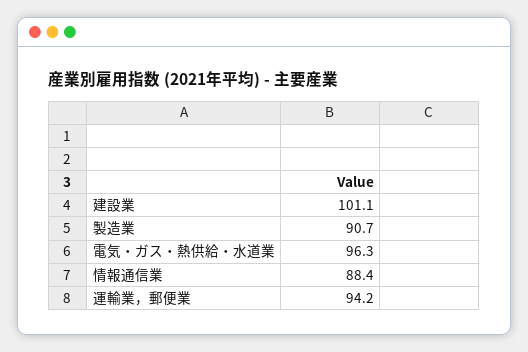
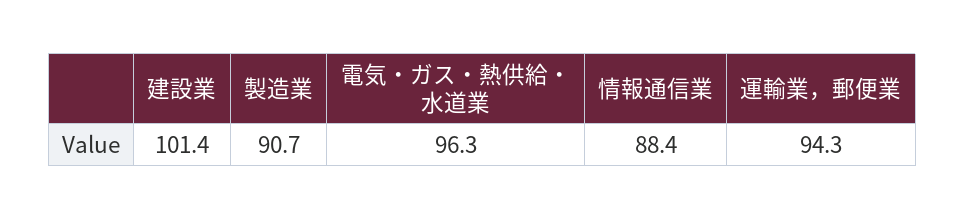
建設業: 101.1 -> 101.4
運輸業，郵便業: 94.2 -> 94.3

